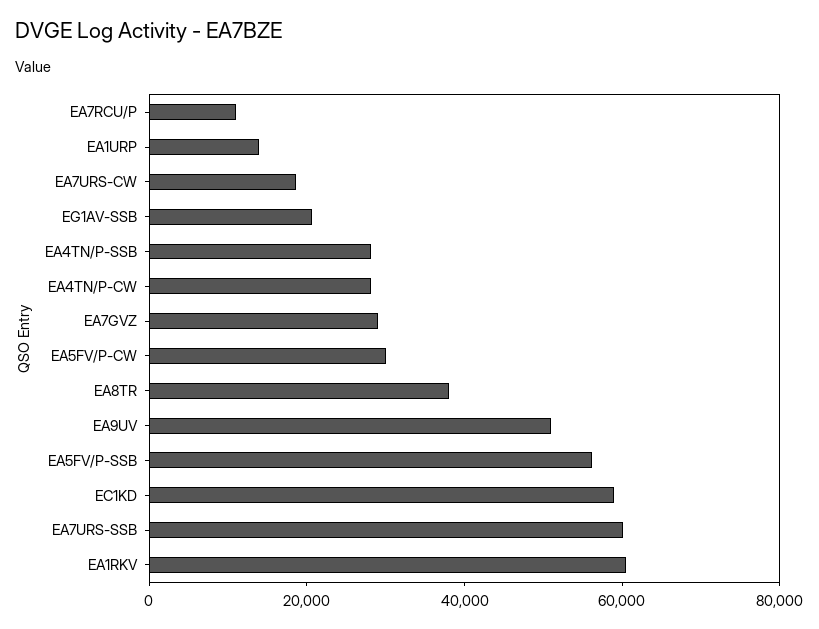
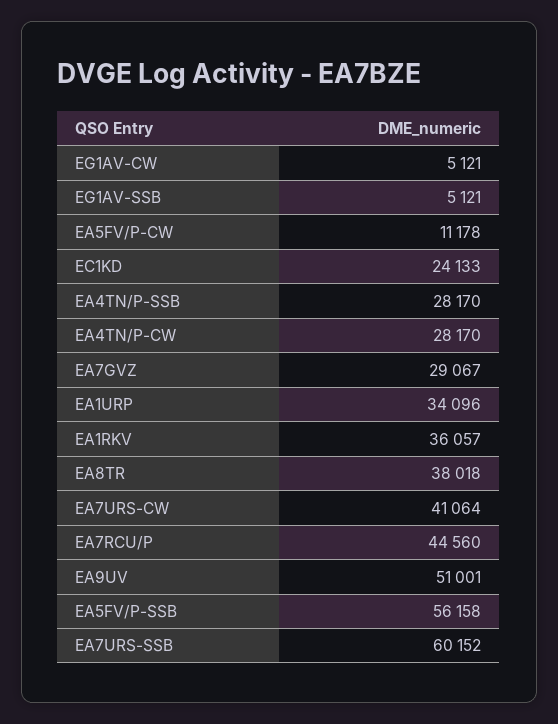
EA7RCU/P: 10000 -> 44560
EA1URP: 15000 -> 34096
EA7URS-CW: 20000 -> 41064
EG1AV-SSB: 20000 -> 5121
EA5FV/P-CW: 30000 -> 11178
EC1KD: 60000 -> 24133
EA1RKV: 60000 -> 36057
EG1AV-CW: none -> 5121

